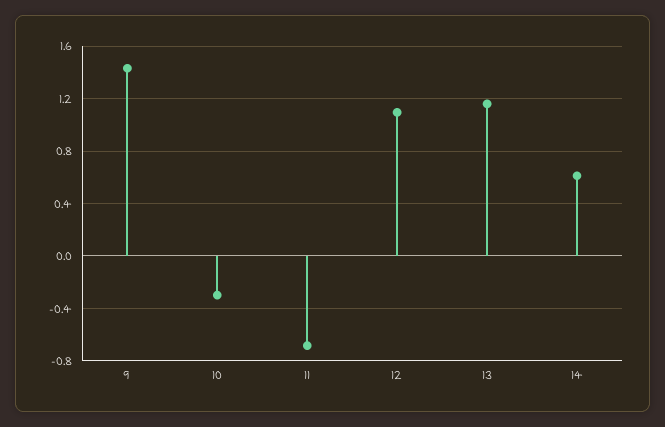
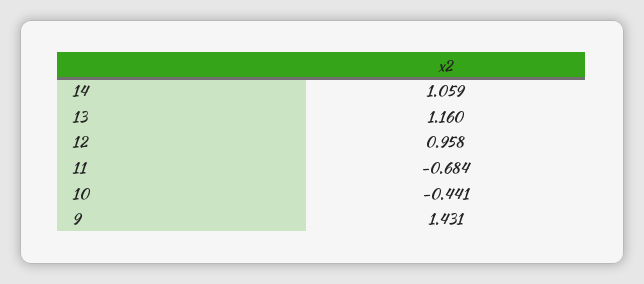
10: -0.3 -> -0.441
12: 1.1 -> 0.958
14: 0.6 -> 1.059

